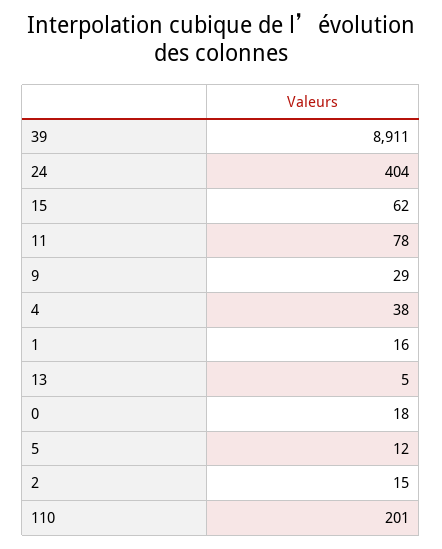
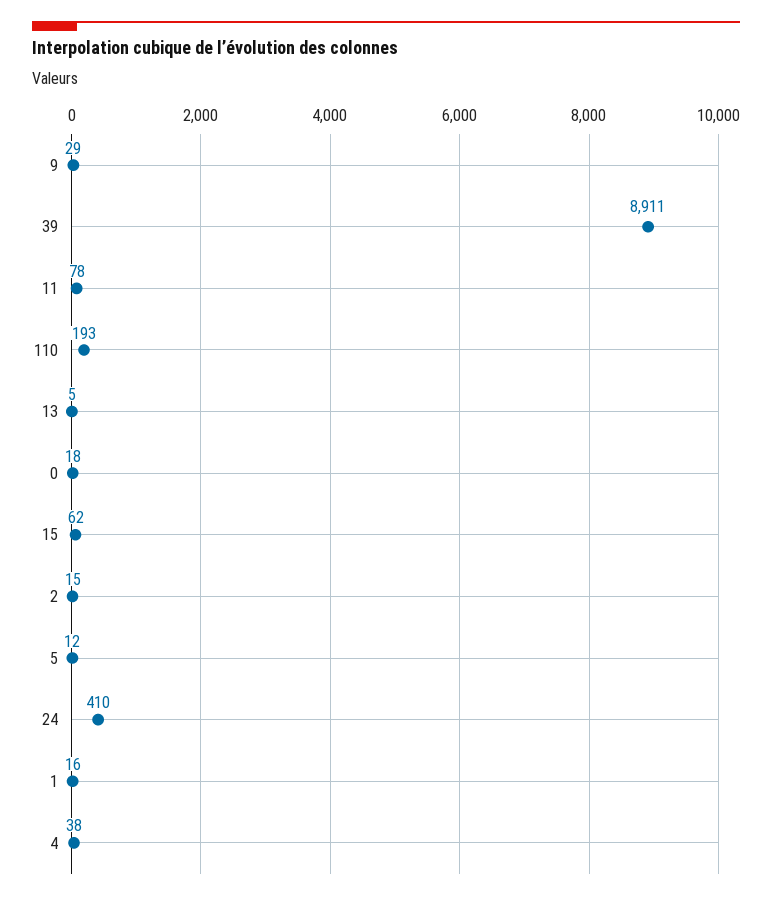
24: 404 -> 410
110: 201 -> 193

